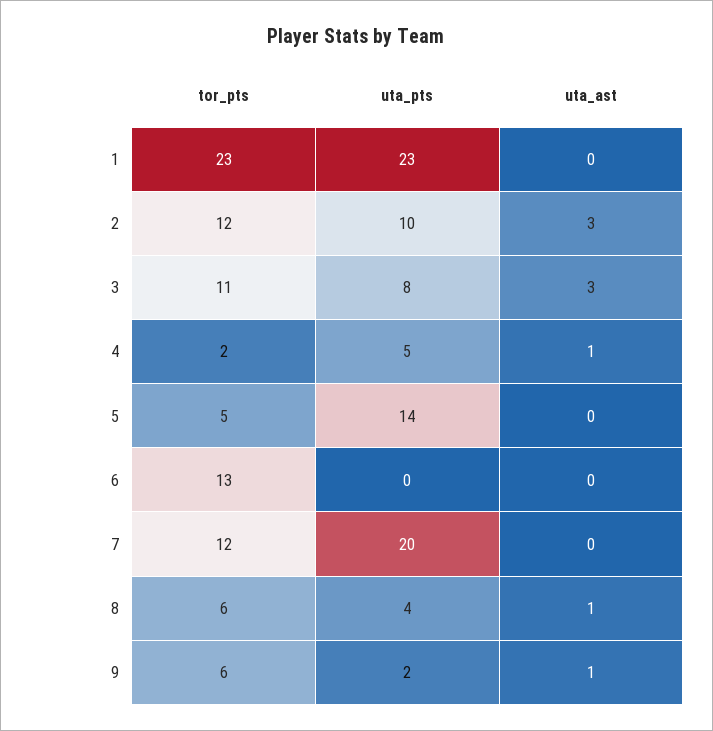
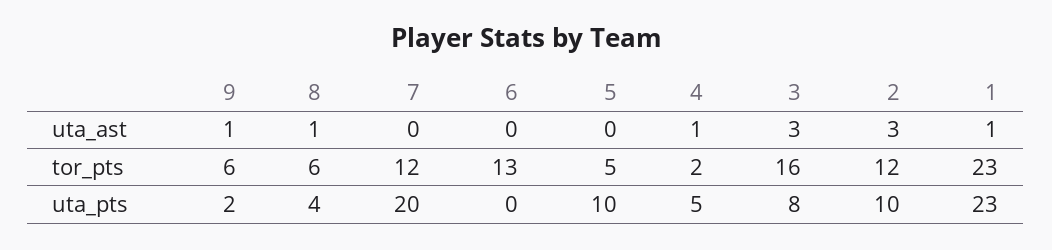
uta_ast, 1: 0 -> 1
tor_pts, 3: 11 -> 16
uta_pts, 5: 14 -> 10

